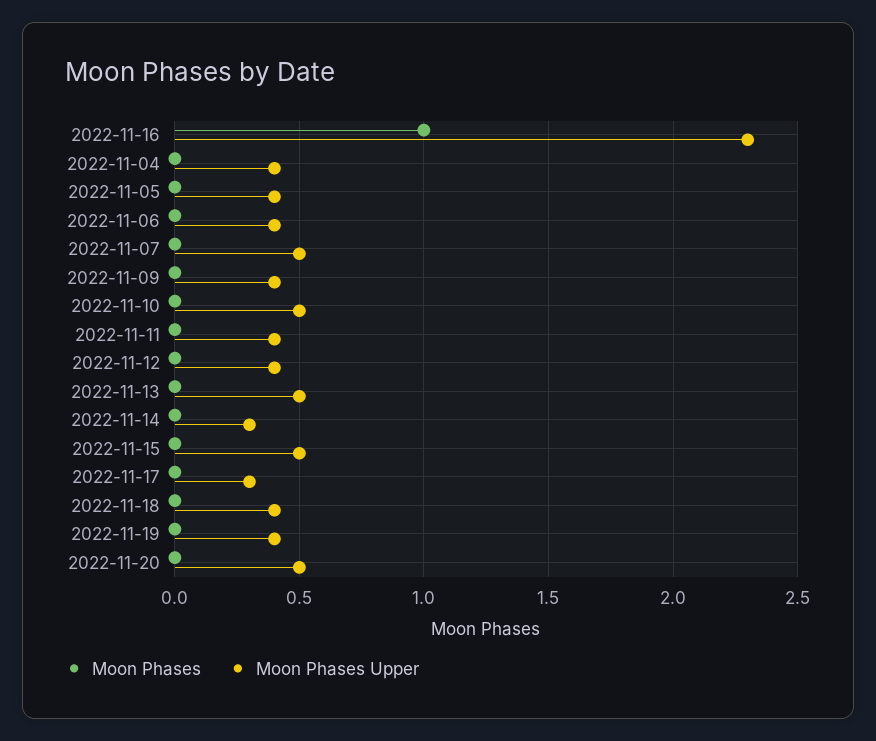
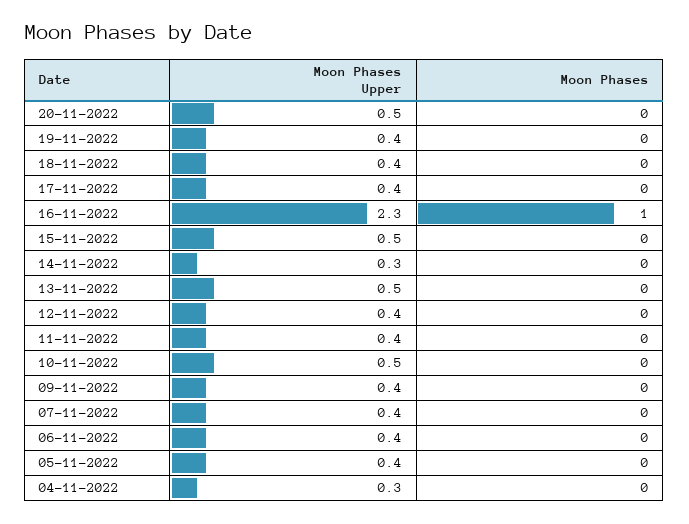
Moon Phases Upper, 2022-11-04: 0.4 -> 0.3
Moon Phases Upper, 2022-11-07: 0.5 -> 0.4
Moon Phases Upper, 2022-11-17: 0.3 -> 0.4

